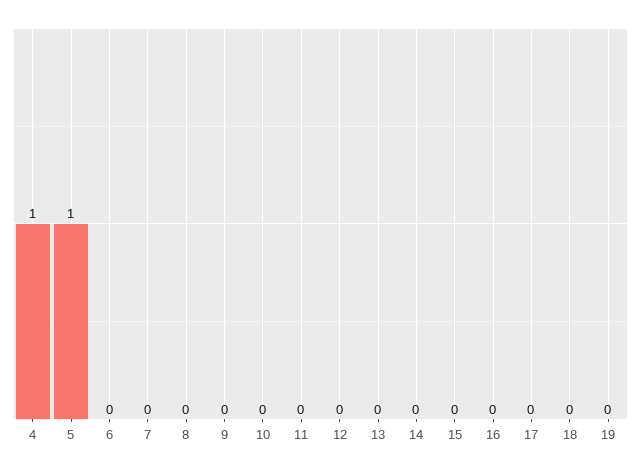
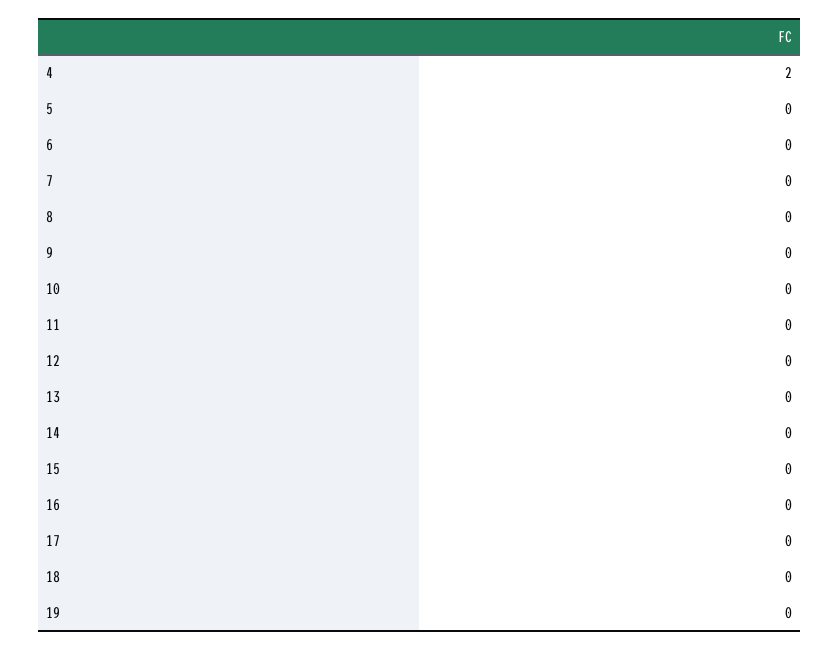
4: 1 -> 2
5: 1 -> 0

